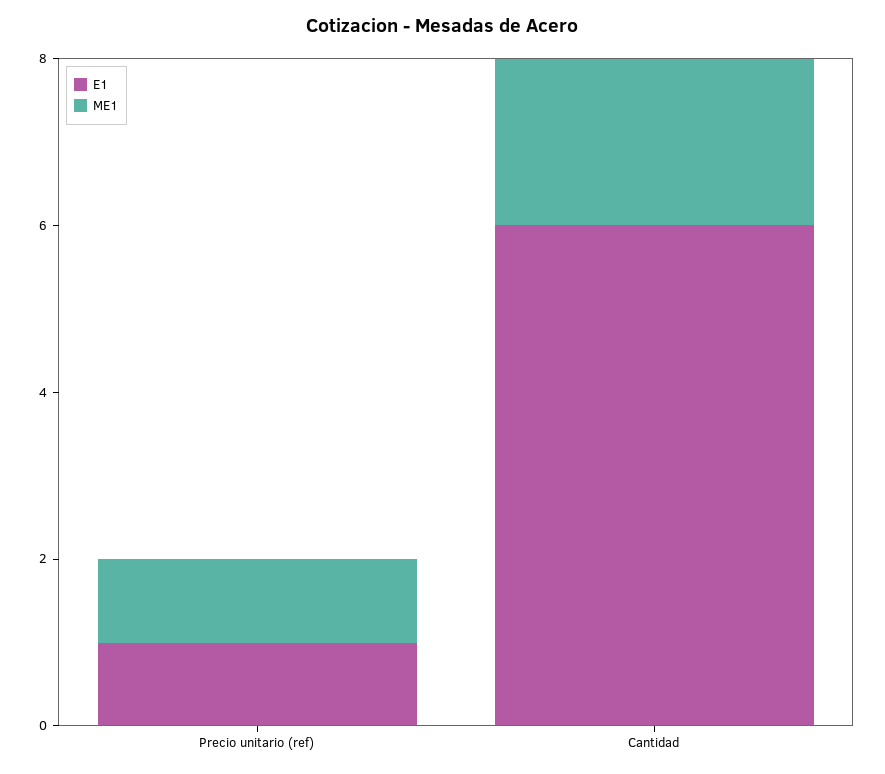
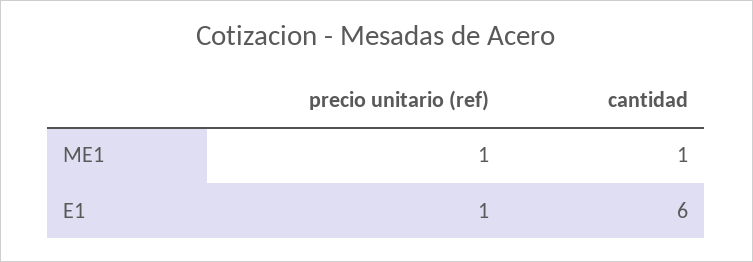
ME1, Cantidad: 2 -> 1

